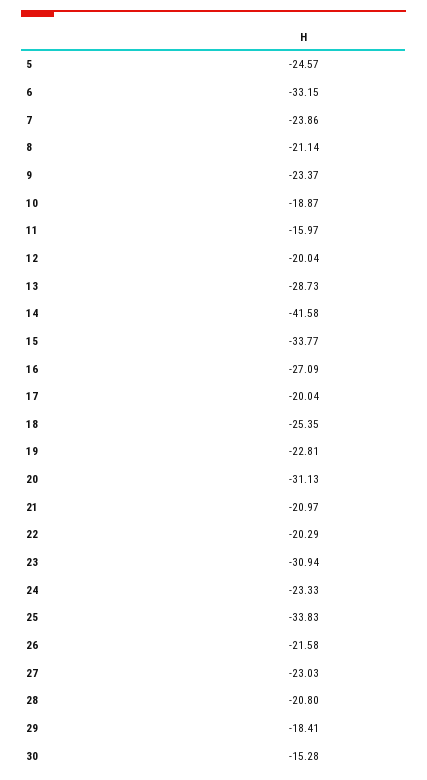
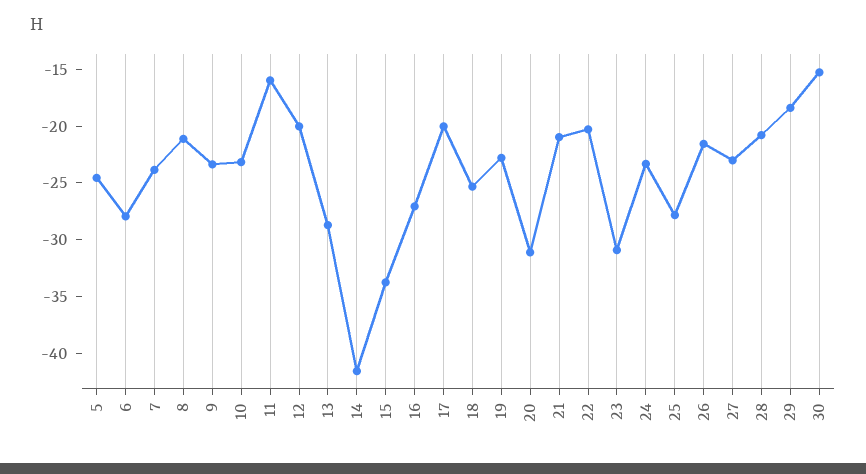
6: -33.15 -> -28
10: -18.87 -> -23
25: -33.83 -> -28

